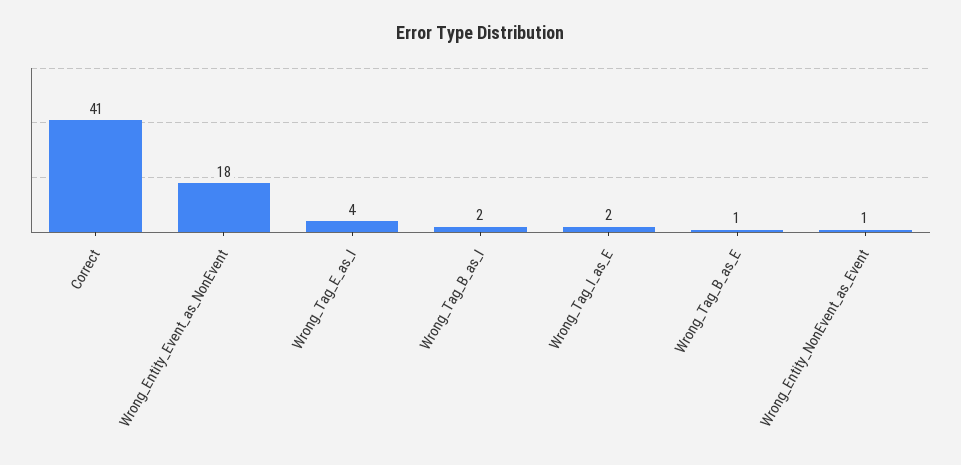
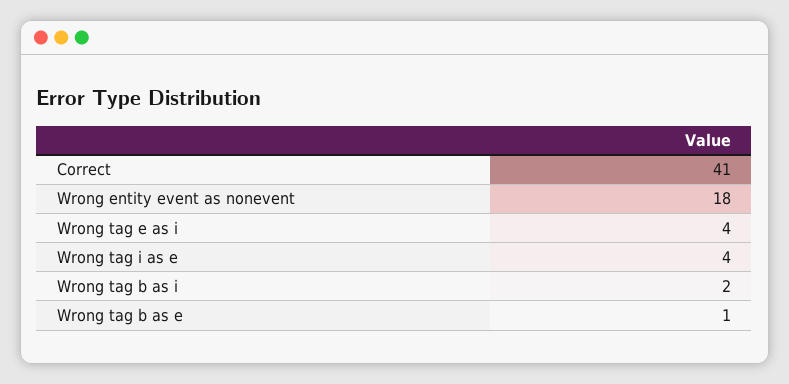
Wrong_Tag_I_as_E: 2 -> 4
Wrong_Entity_NonEvent_as_Event: 1 -> none

